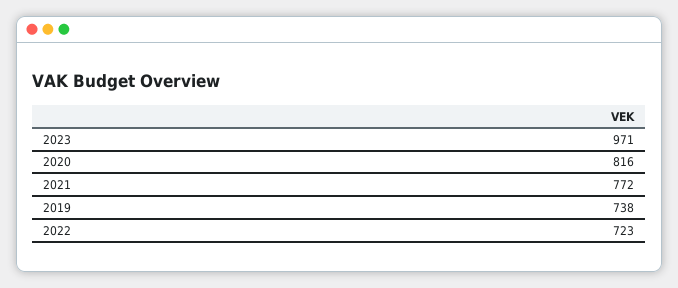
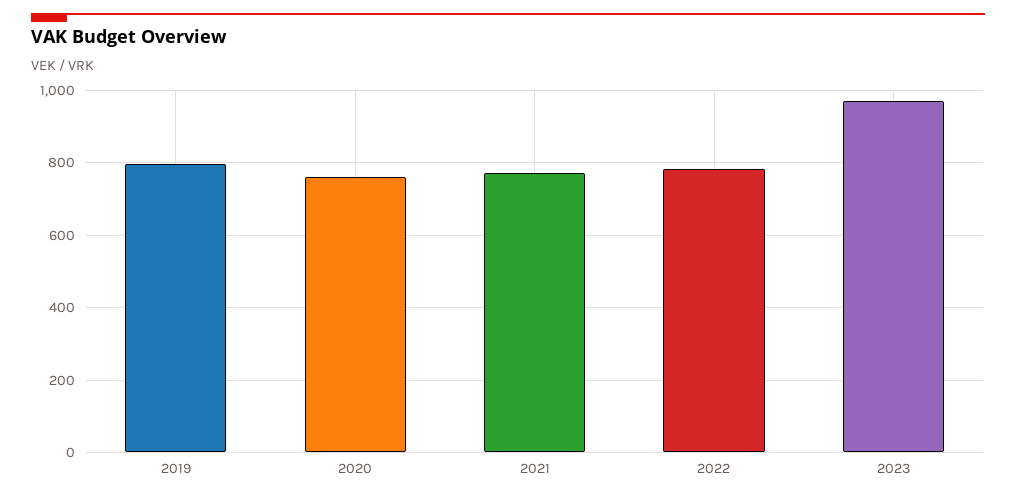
2020: 816 -> 760
2019: 738 -> 800
2022: 723 -> 780

